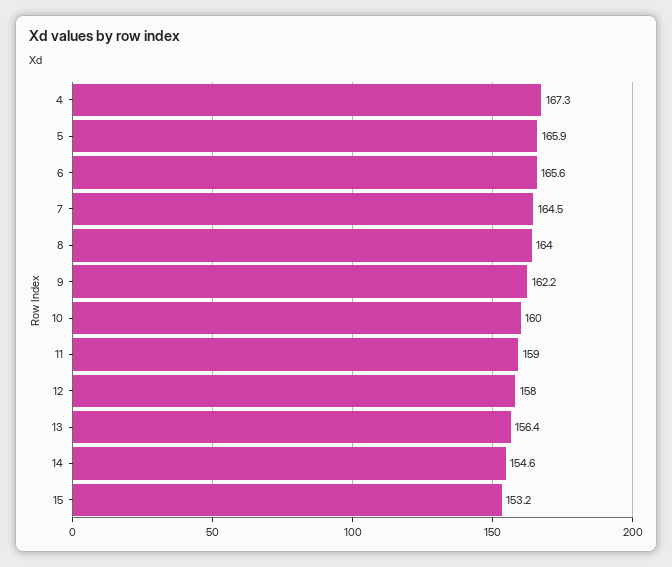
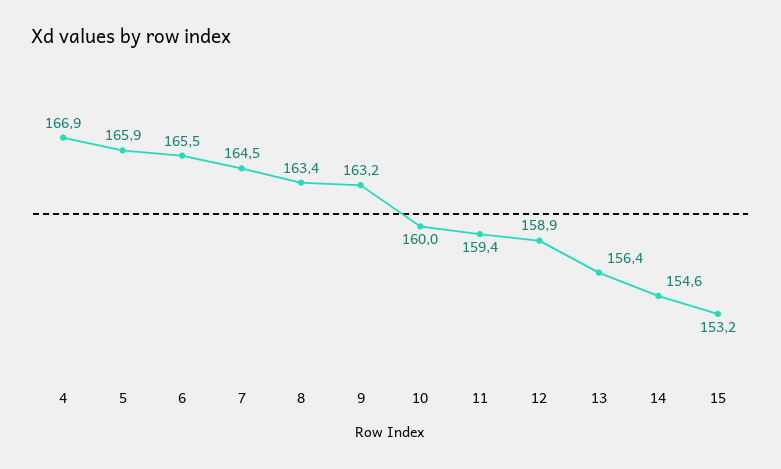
4: 167.3 -> 166.9
6: 165.6 -> 165.5
8: 164 -> 163.4
9: 162.2 -> 163.2
11: 159 -> 159.4
12: 158 -> 158.9

